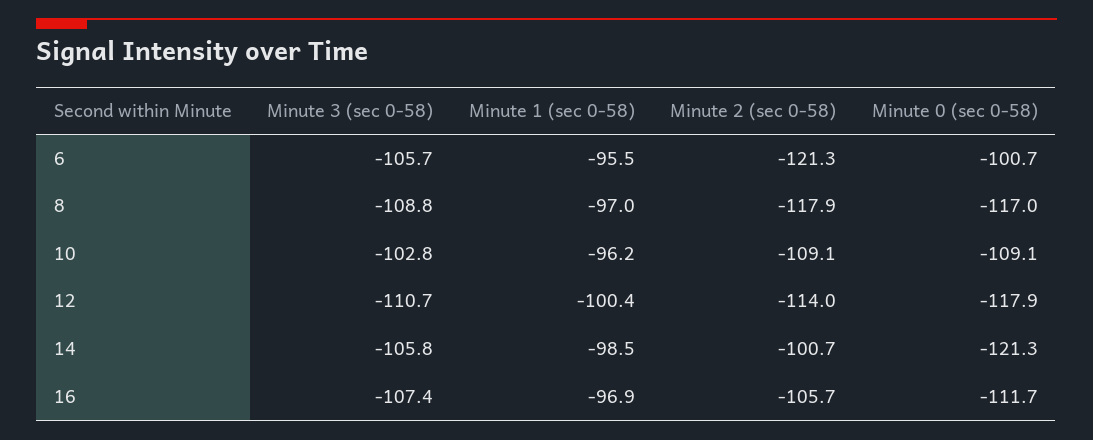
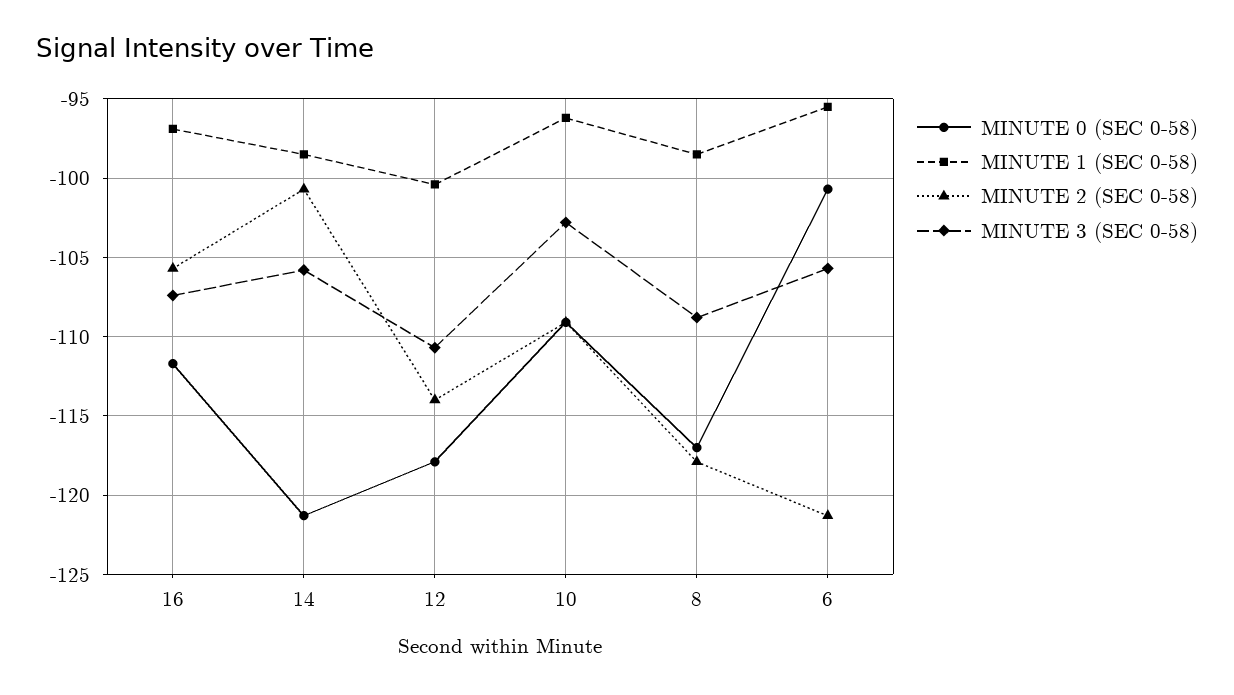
Minute 1 (sec 0-58), 8: -97 -> -98.5

